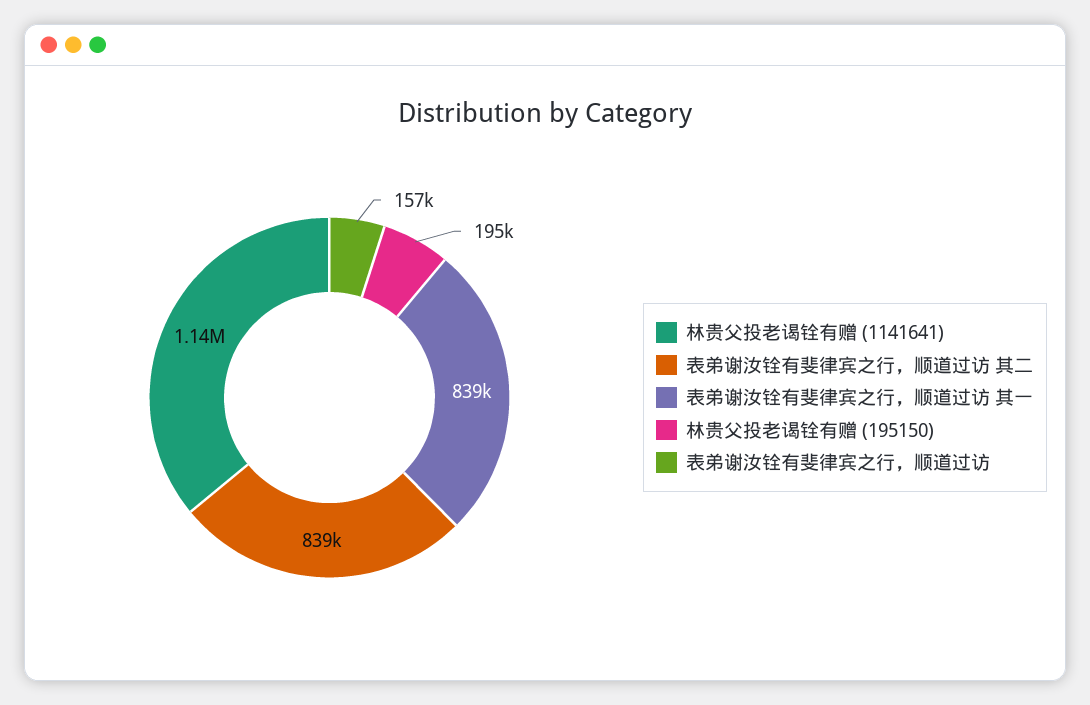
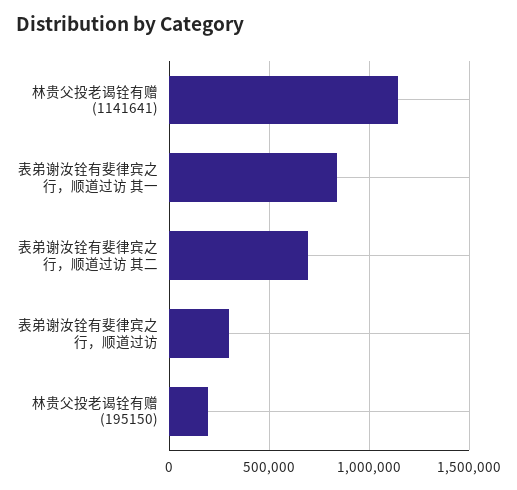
表弟谢汝铨有斐律宾之行，顺道过访 其二: 839000 -> 700000
表弟谢汝铨有斐律宾之行，顺道过访: 157000 -> 300000

